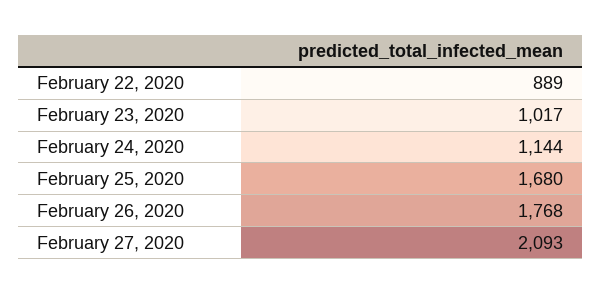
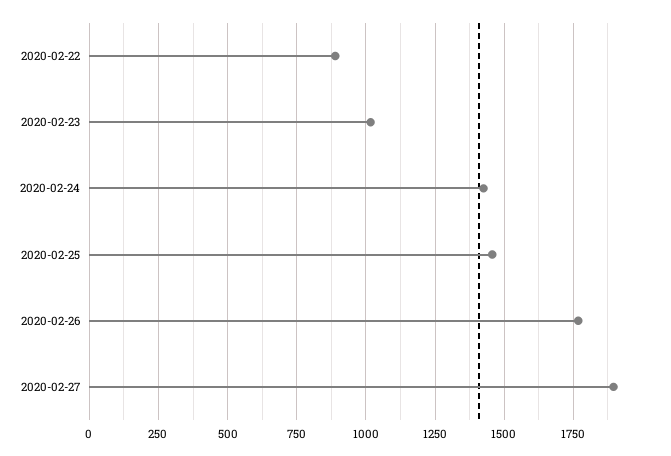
February 24, 2020: 1144 -> 1425
February 25, 2020: 1680 -> 1450
February 27, 2020: 2093 -> 1900

